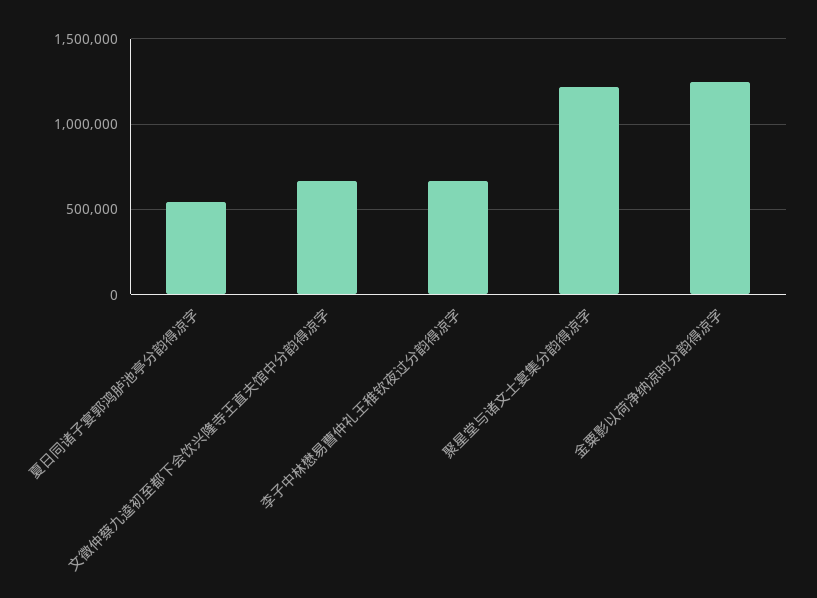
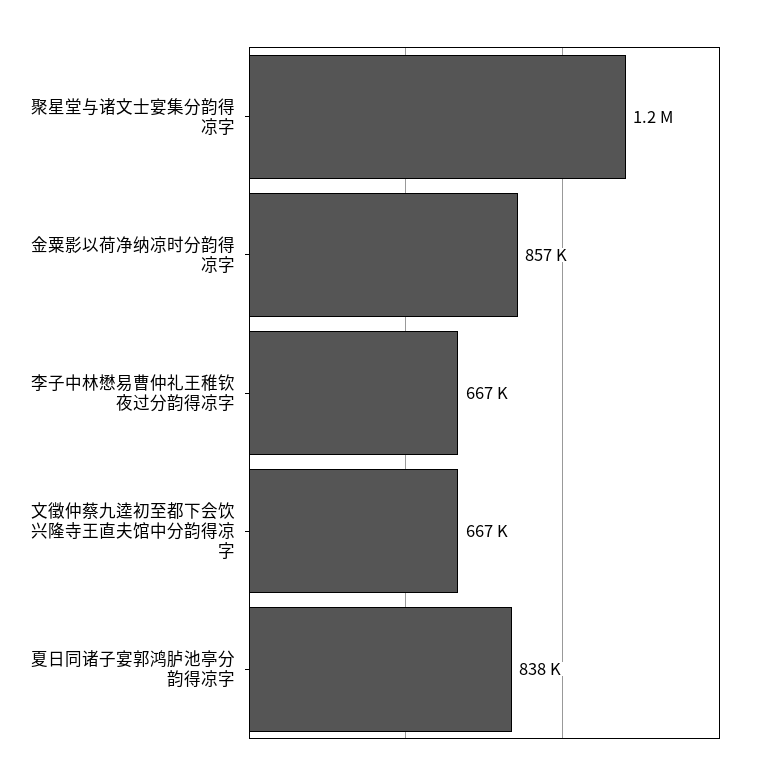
夏日同诸子宴郭鸿胪池亭分韵得凉字: 550000 -> 838000
金粟影以荷净纳凉时分韵得凉字: 1250000 -> 857000

